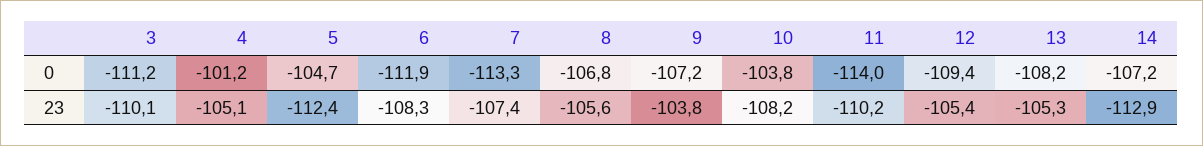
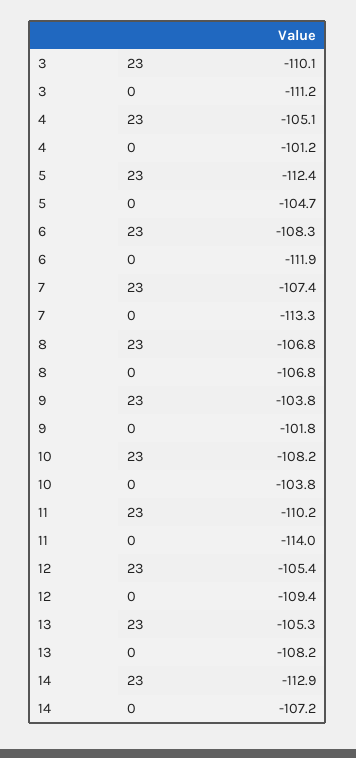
9, 0: -107.2 -> -101.8
8, 23: -105.6 -> -106.8

